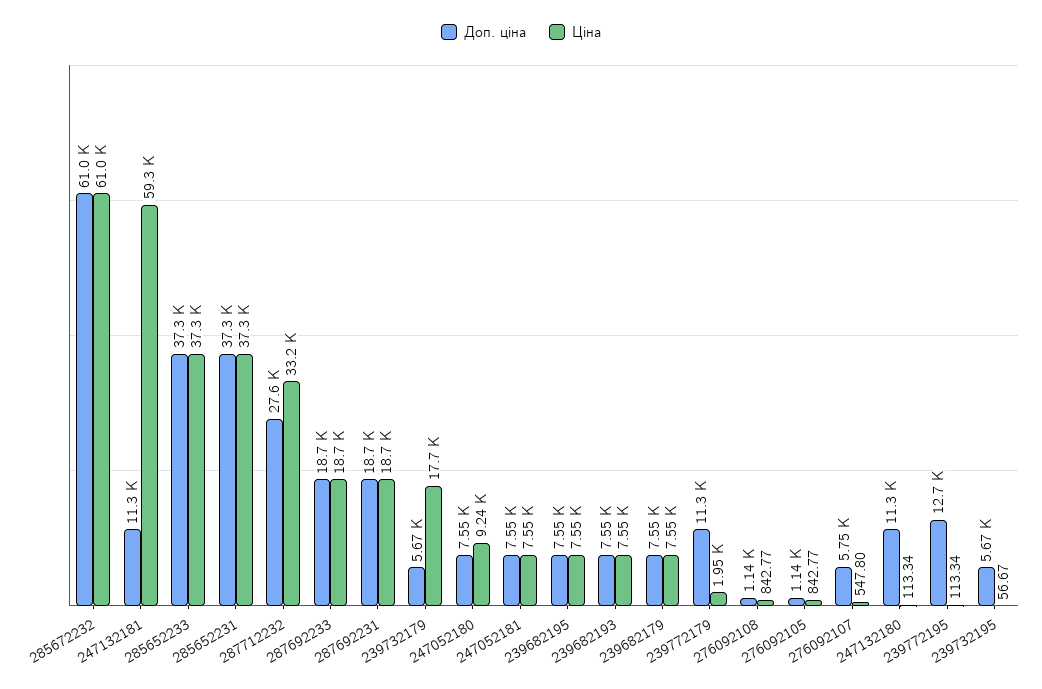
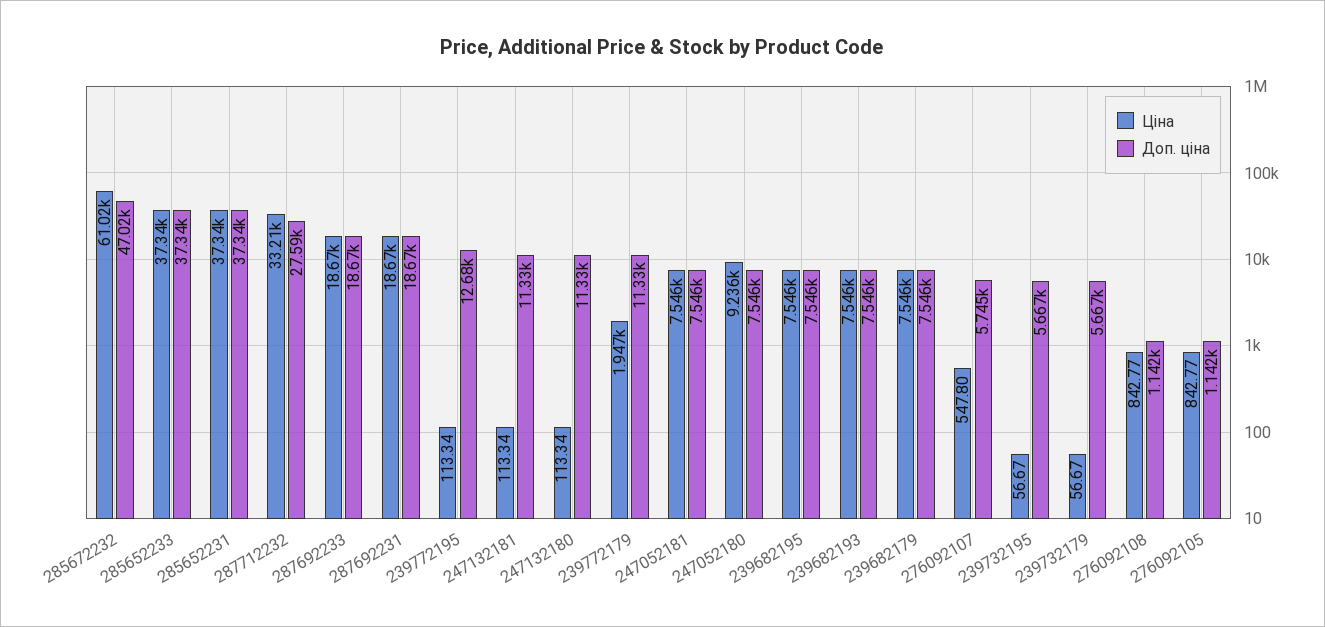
Доп. ціна, 285672232: 61000 -> 47020
Ціна, 247132181: 59300 -> 113.34
Ціна, 239732179: 17700 -> 56.67

